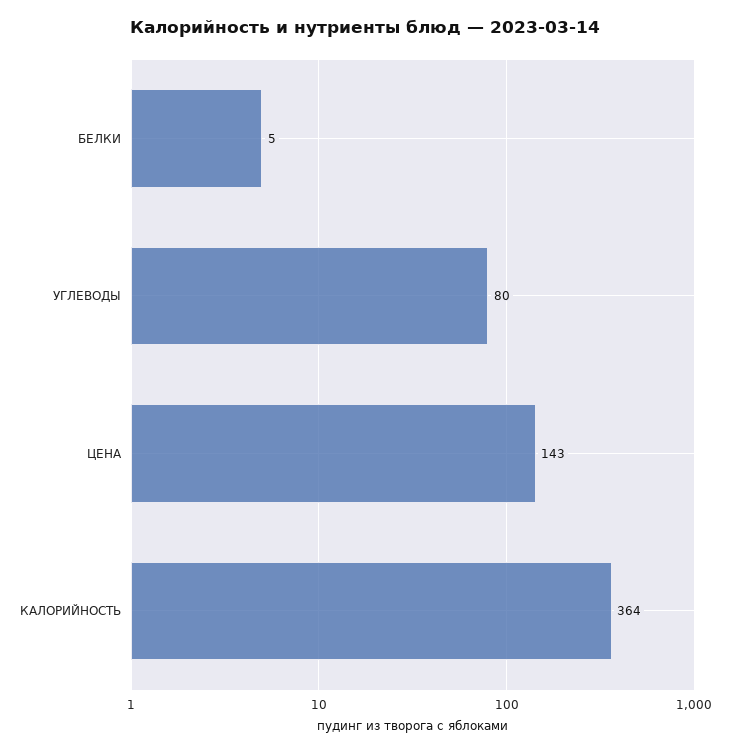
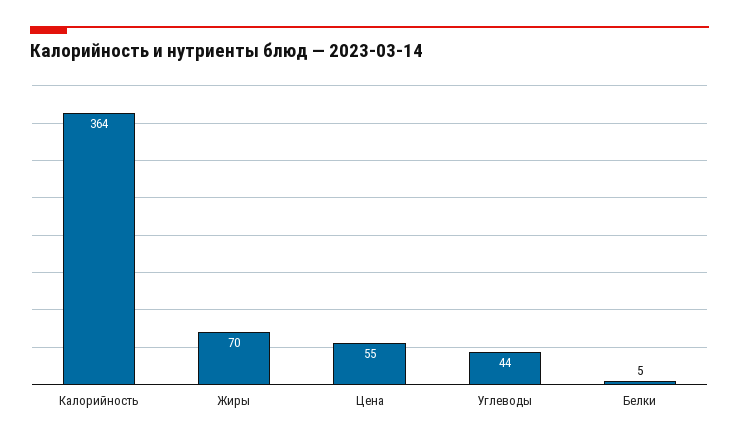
УГЛЕВОДЫ: 80 -> 44
ЦЕНА: 143 -> 55
Жиры: none -> 70

